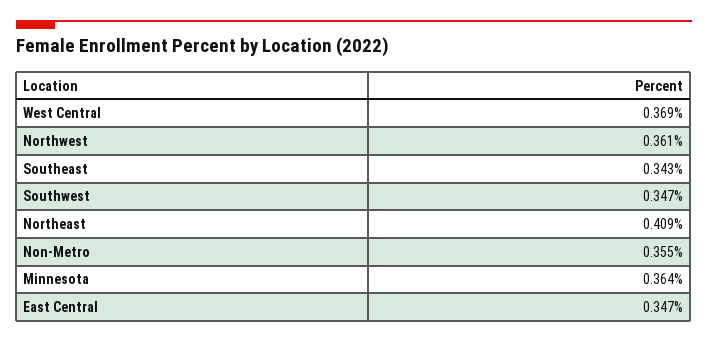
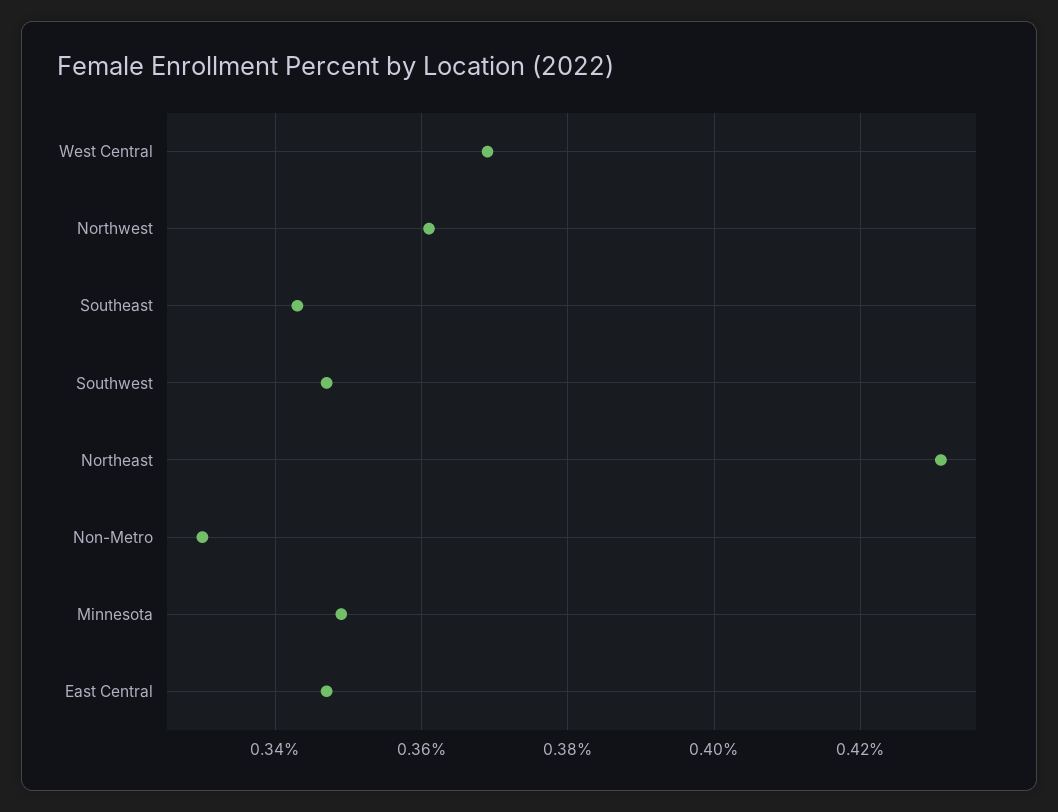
Northeast: 0.409 -> 0.43
Non-Metro: 0.355 -> 0.33
Minnesota: 0.364 -> 0.35

